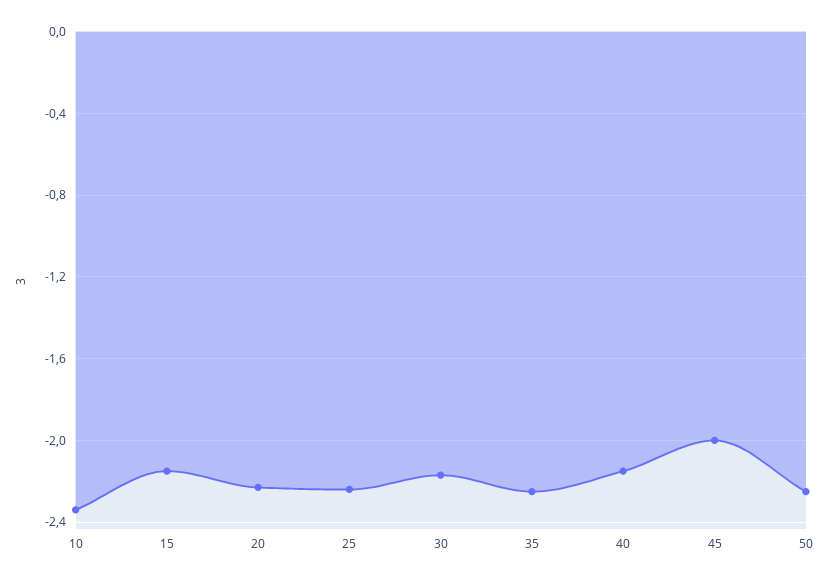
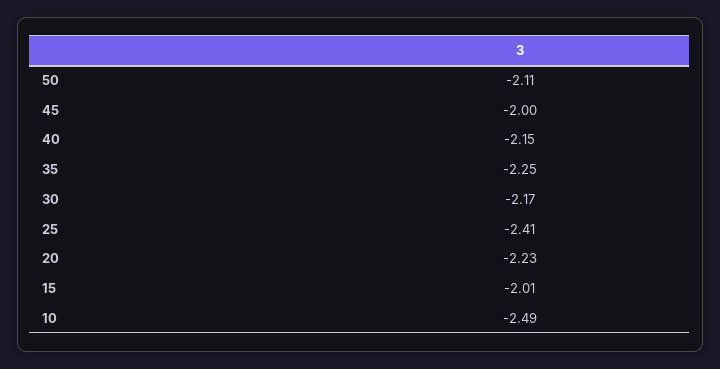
10: -2.35 -> -2.49
15: -2.15 -> -2.01
25: -2.25 -> -2.41
50: -2.25 -> -2.11

